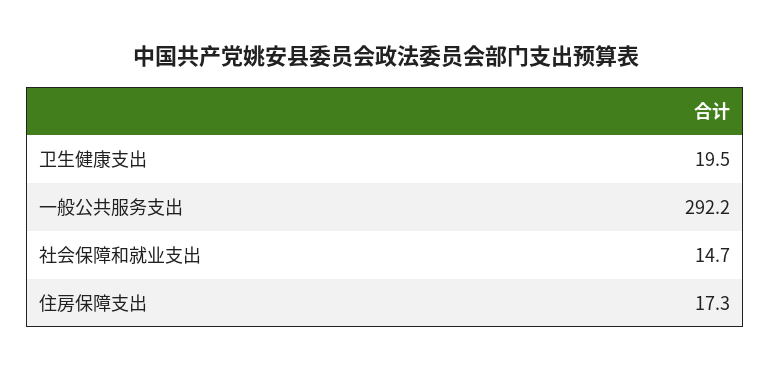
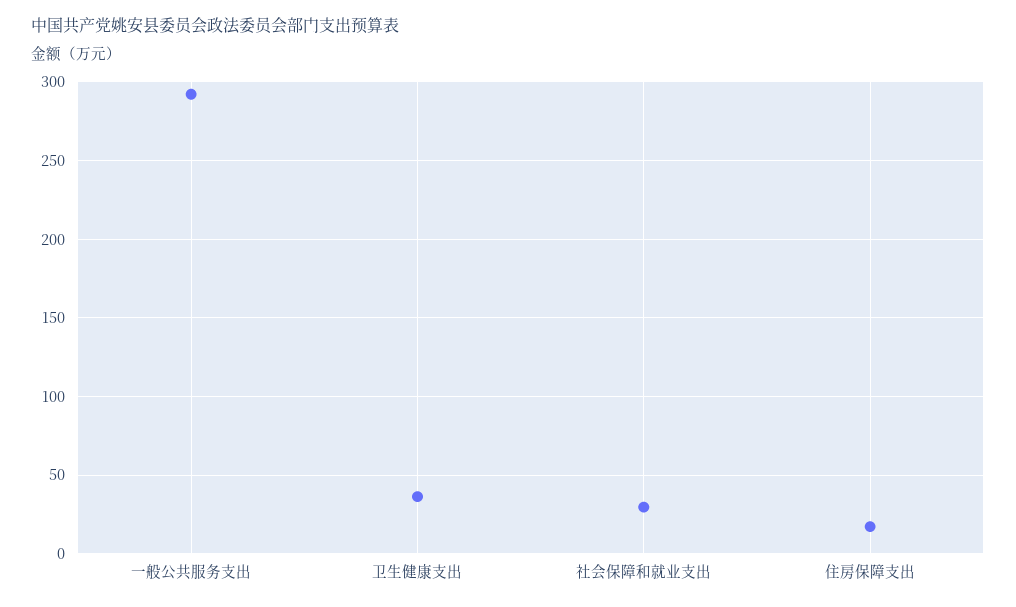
卫生健康支出: 19.5 -> 35
社会保障和就业支出: 14.7 -> 30

